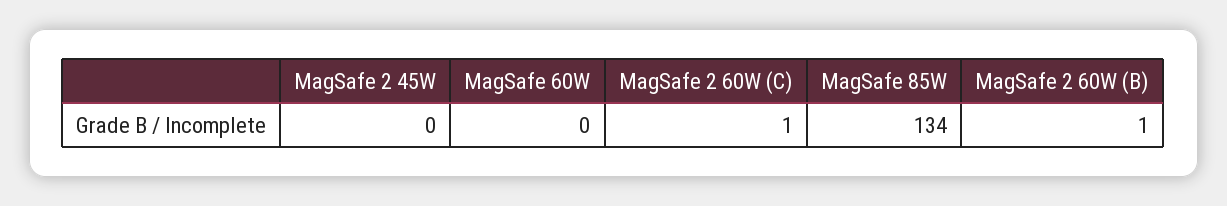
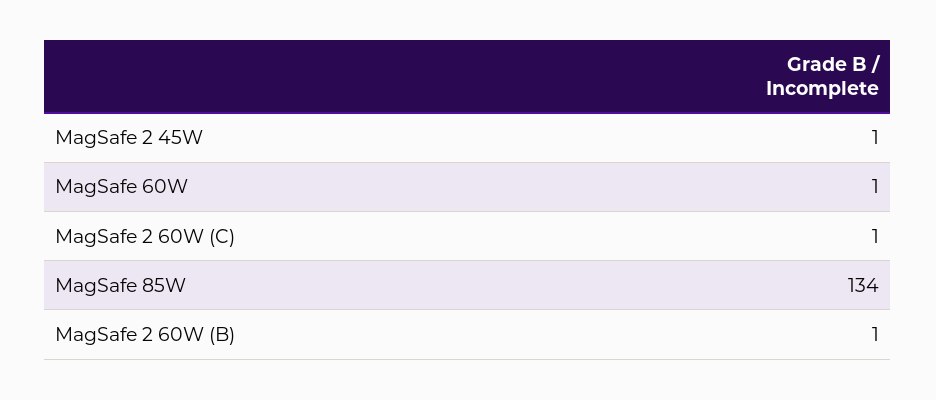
MagSafe 2 45W: 0 -> 1
MagSafe 60W: 0 -> 1

